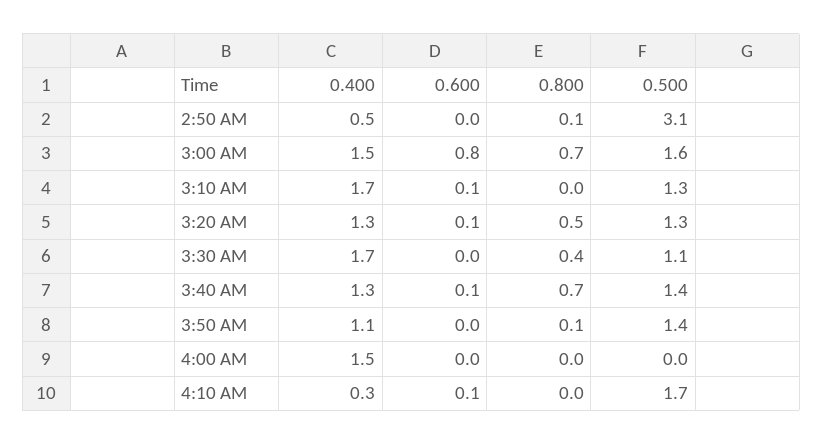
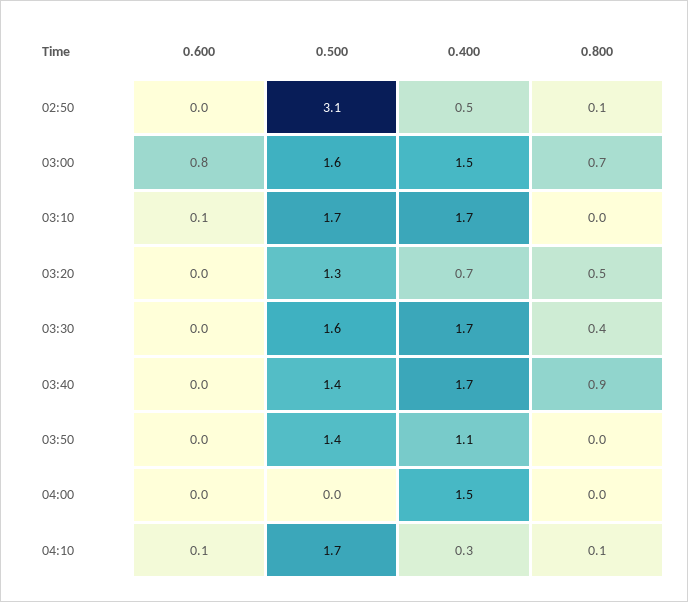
0.500, 3:10 AM: 1.3 -> 1.7
0.400, 3:20 AM: 1.3 -> 0.7
0.600, 3:20 AM: 0.1 -> 0
0.500, 3:30 AM: 1.1 -> 1.6
0.400, 3:40 AM: 1.3 -> 1.7
0.600, 3:40 AM: 0.1 -> 0
0.800, 3:40 AM: 0.7 -> 0.9
0.800, 3:50 AM: 0.1 -> 0
0.800, 4:10 AM: 0 -> 0.1

